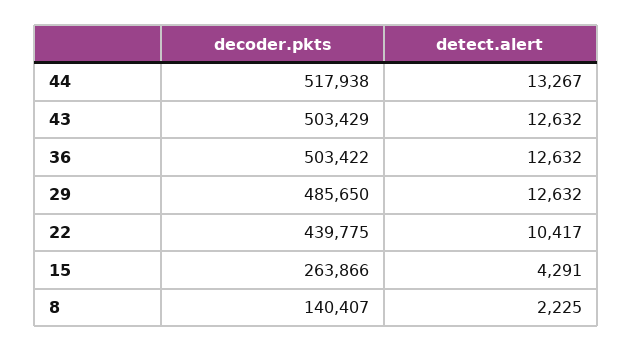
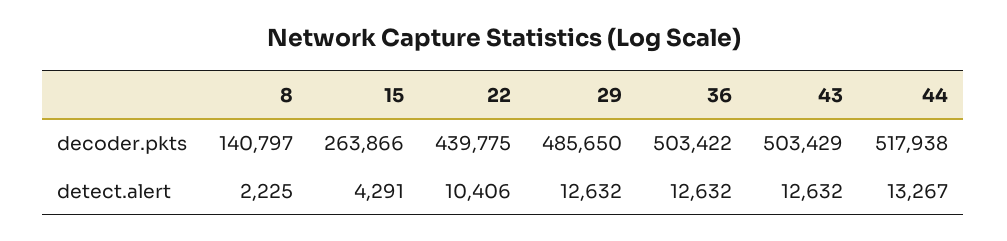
detect.alert, 22: 10417 -> 10406
decoder.pkts, 8: 140407 -> 140797

